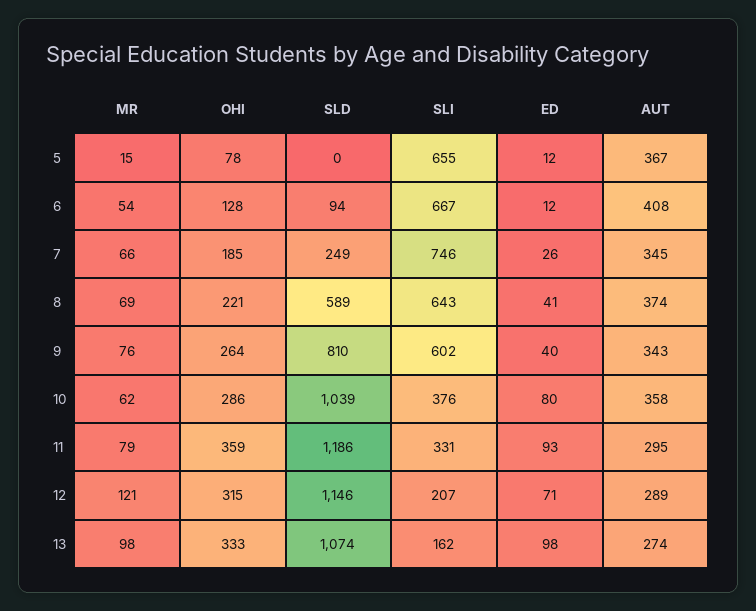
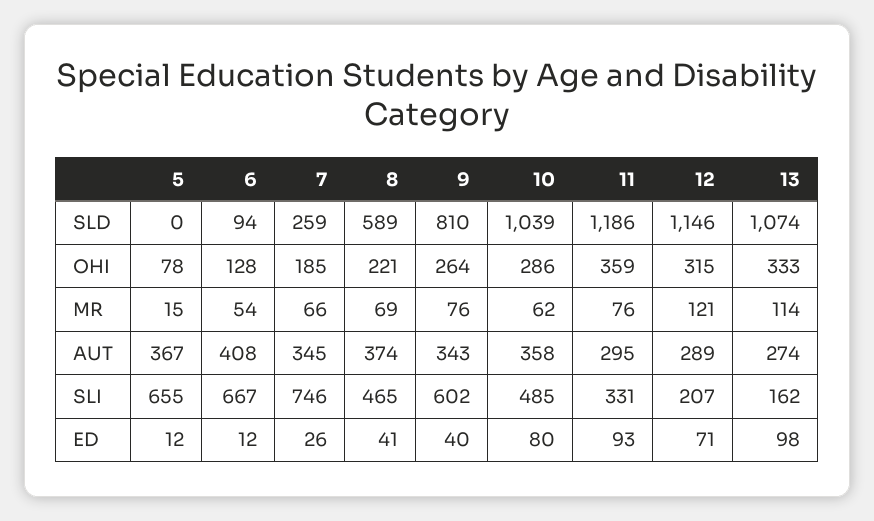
SLD, 7: 249 -> 259
SLI, 8: 643 -> 465
SLI, 10: 376 -> 485
MR, 11: 79 -> 76
MR, 13: 98 -> 114

